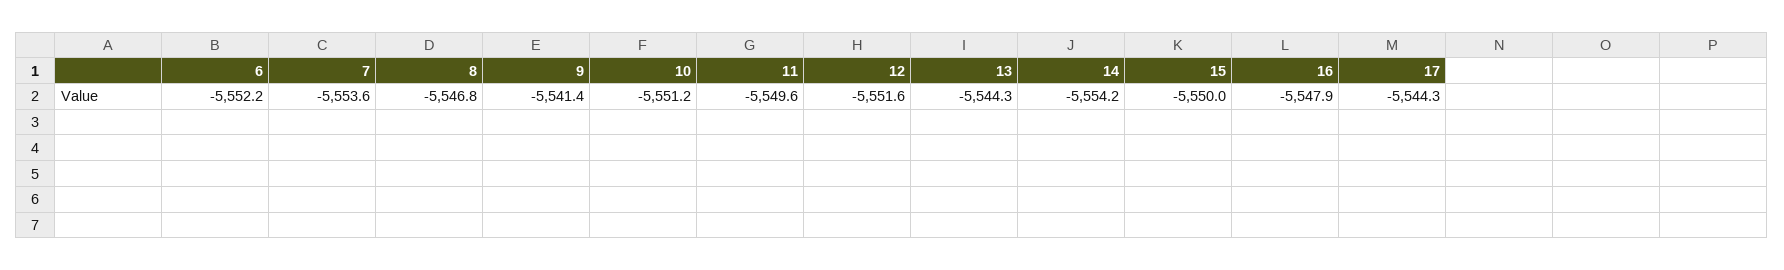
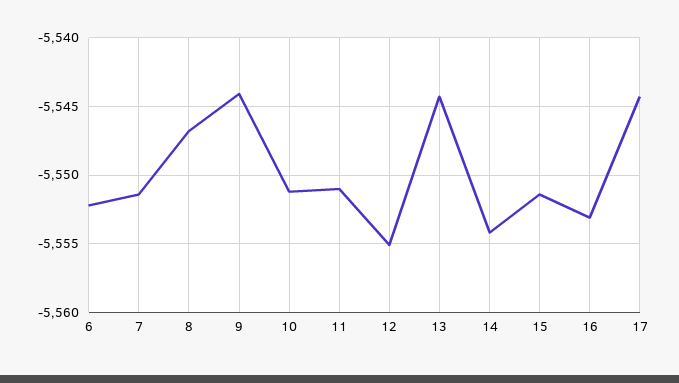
7: -5553.6 -> -5551.5
9: -5541.4 -> -5544
11: -5549.6 -> -5551
12: -5551.6 -> -5555
15: -5550 -> -5551.5
16: -5547.9 -> -5553

